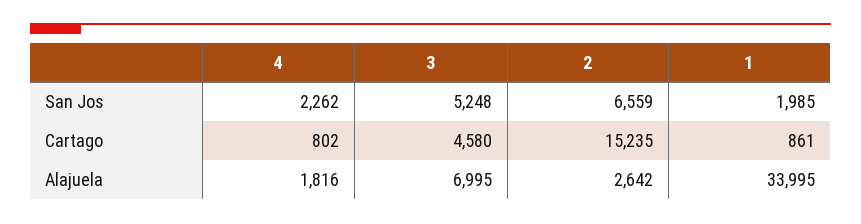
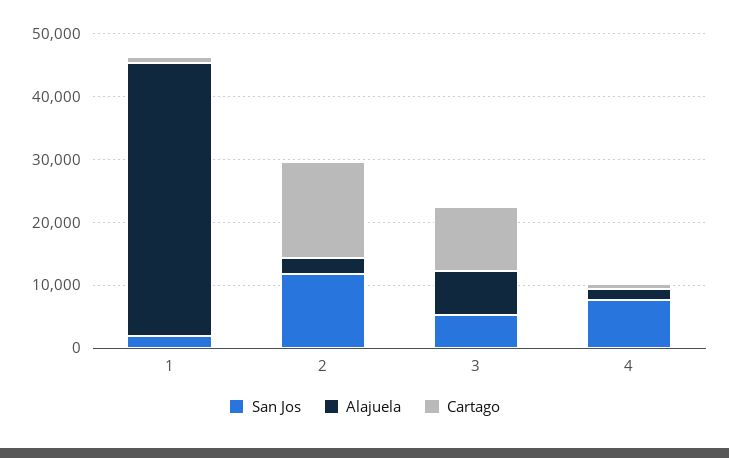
San Jos, 4: 2262 -> 8000
San Jos, 2: 6559 -> 12000
Cartago, 3: 4580 -> 10000
Alajuela, 1: 33995 -> 44000

